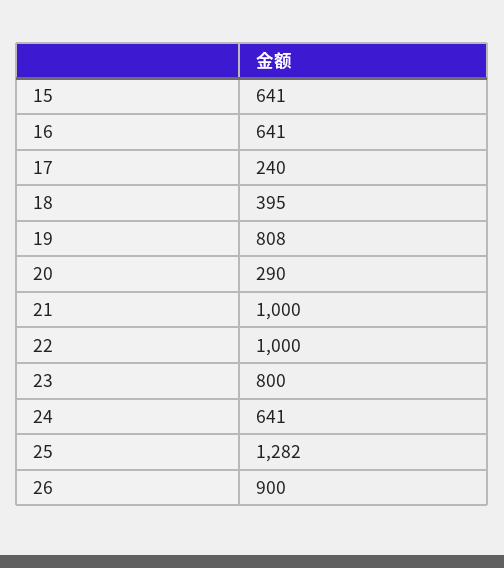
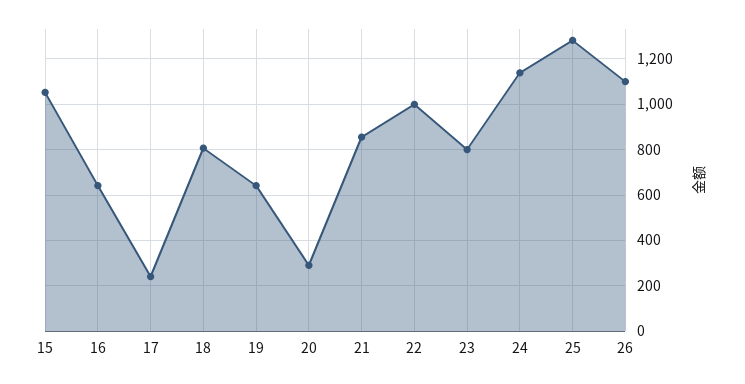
15: 641 -> 1050
18: 395 -> 800
19: 808 -> 650
21: 1000 -> 850
24: 641 -> 1150
26: 900 -> 1100

